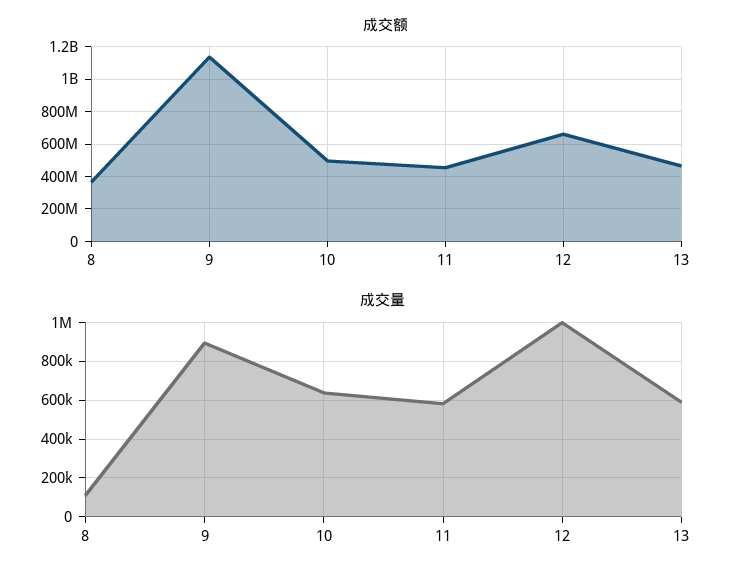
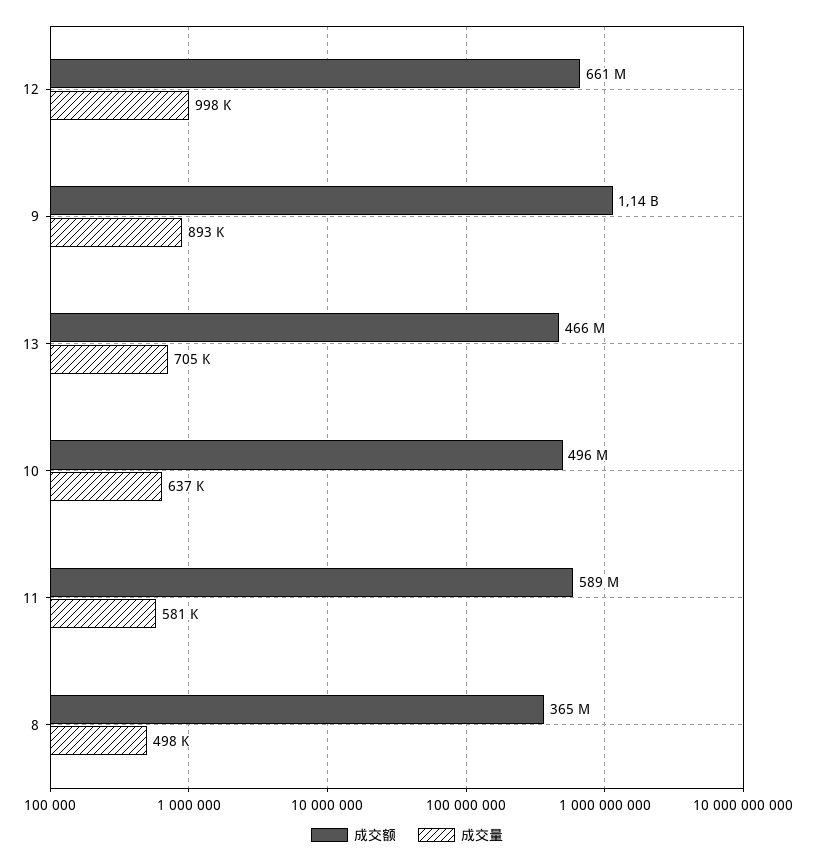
成交额, 11: 450000000 -> 589000000
成交量, 8: 100000 -> 498000
成交量, 13: 600000 -> 705000

